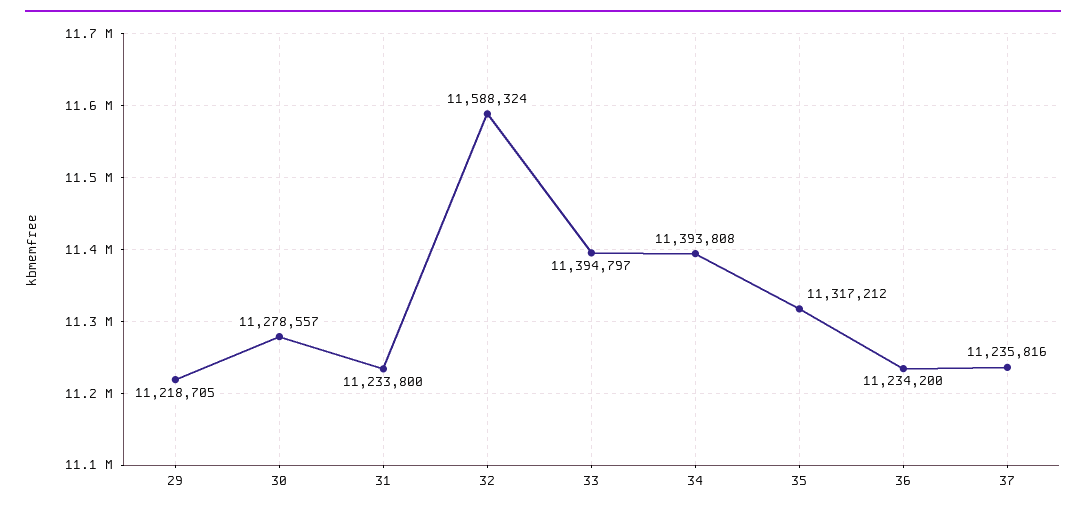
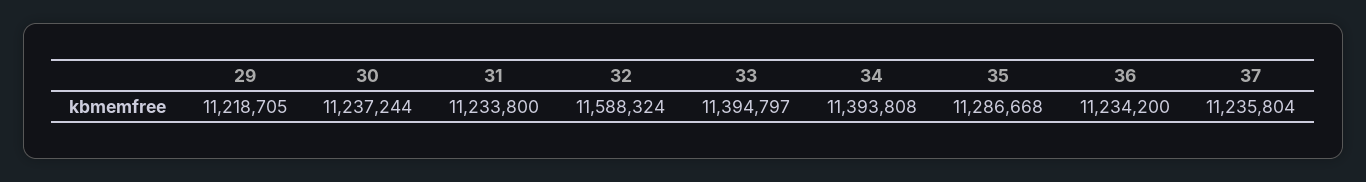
30: 11278557 -> 11237244
35: 11317212 -> 11286668
37: 11235816 -> 11235804

